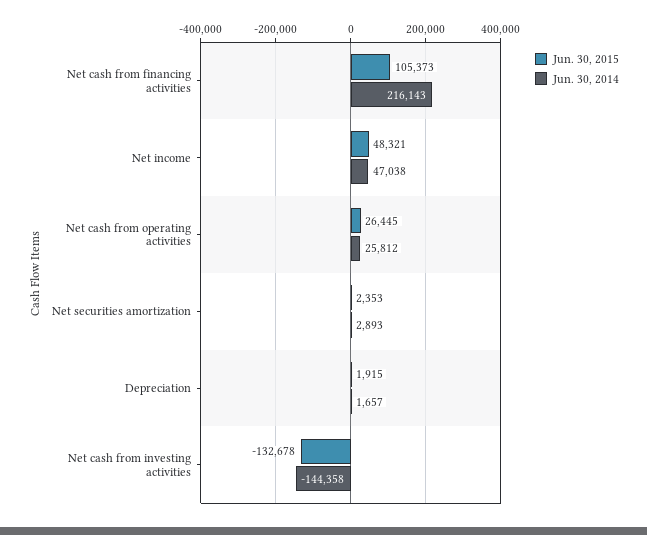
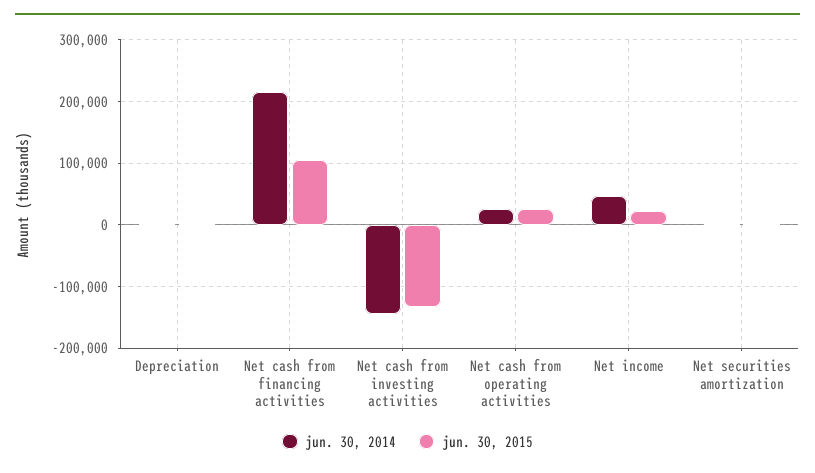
Jun. 30, 2015, Net income: 48321 -> 20000

